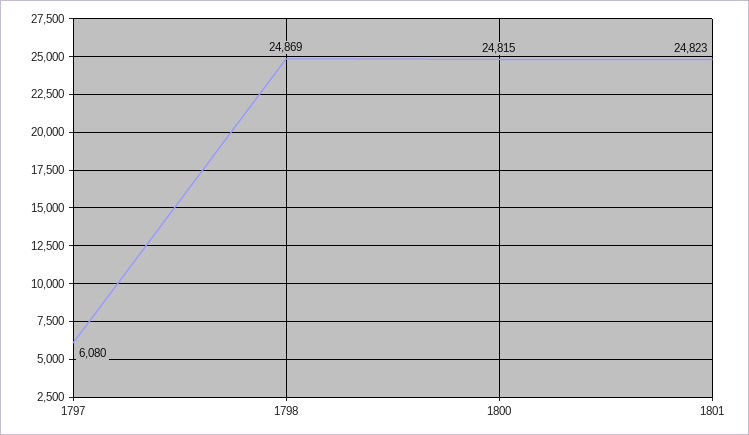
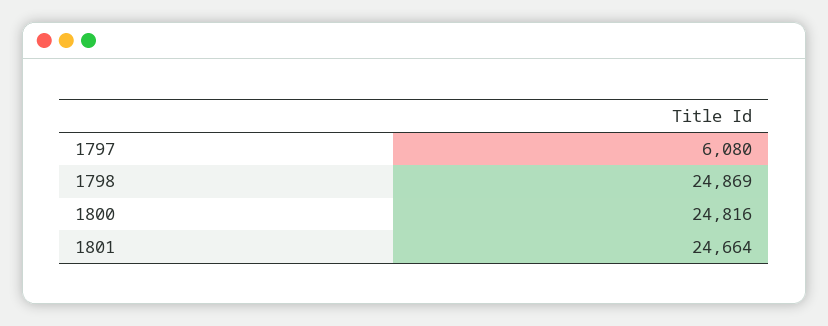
1800: 24815 -> 24816
1801: 24823 -> 24664

